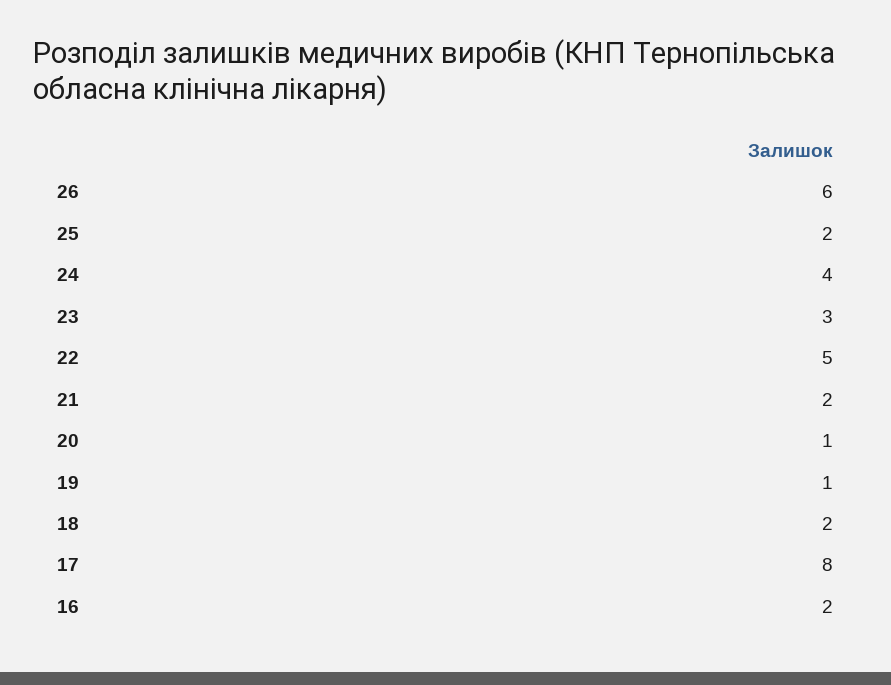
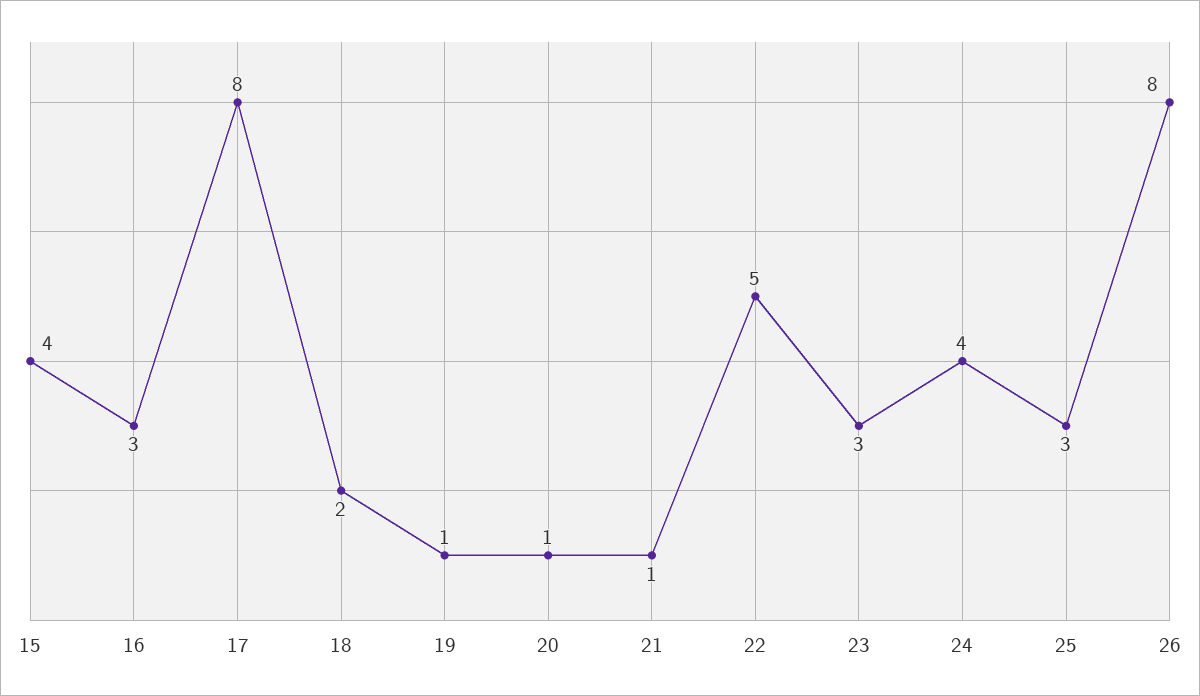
26: 6 -> 8
25: 2 -> 3
21: 2 -> 1
16: 2 -> 3
15: none -> 4

